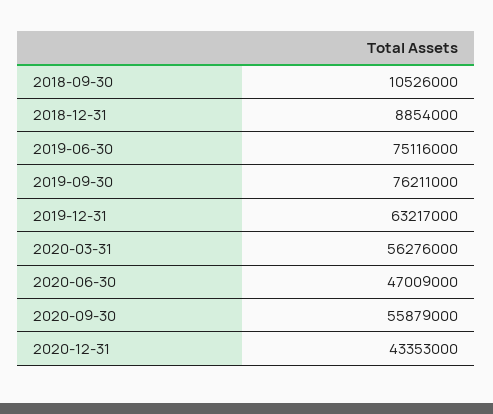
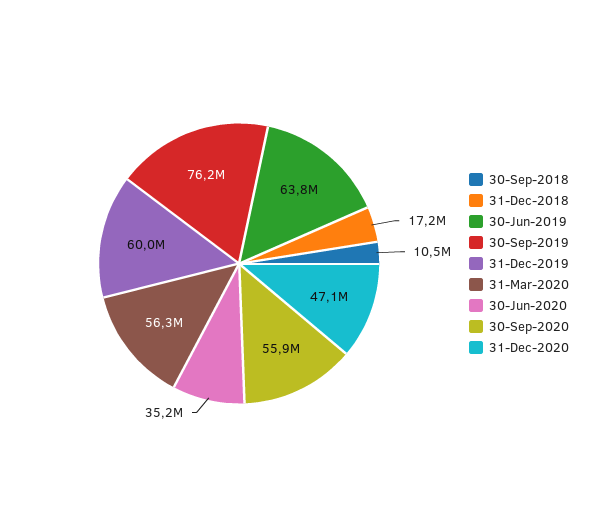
2018-12-31: 8854000 -> 17200000
2019-06-30: 75116000 -> 63800000
2019-12-31: 63217000 -> 60000000
2020-06-30: 47009000 -> 35200000
2020-12-31: 43353000 -> 47100000

